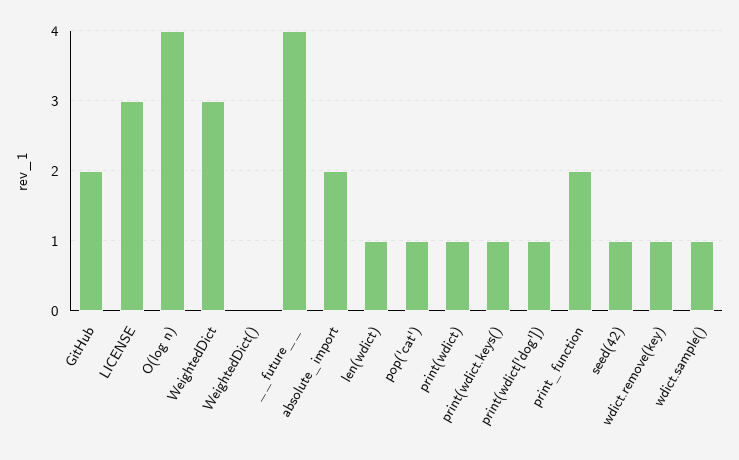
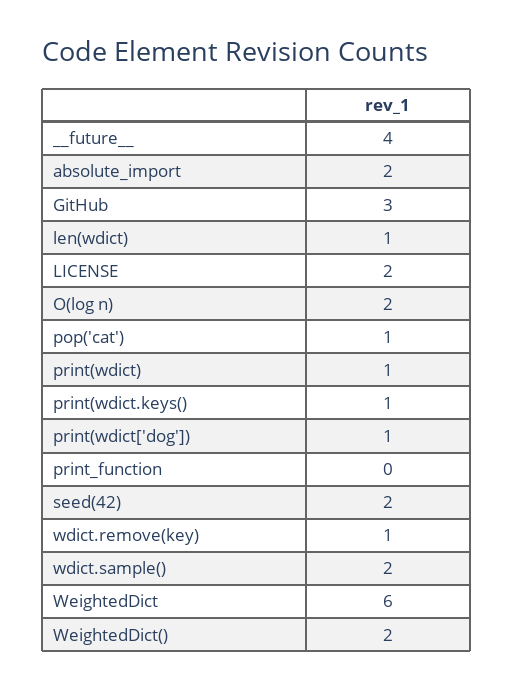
GitHub: 2 -> 3
LICENSE: 3 -> 2
O(log n): 4 -> 2
WeightedDict: 3 -> 6
WeightedDict(): 0 -> 2
print_function: 2 -> 0
seed(42): 1 -> 2
wdict.sample(): 1 -> 2

